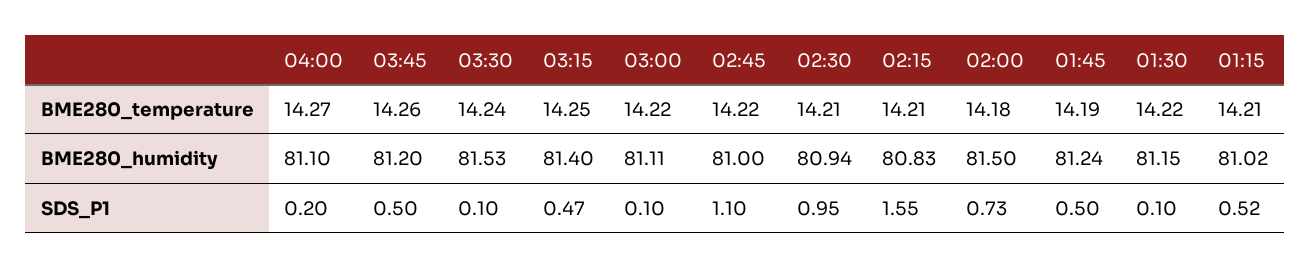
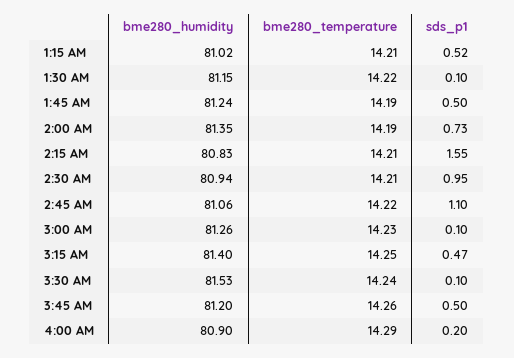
04:00, BME280_temperature: 14.27 -> 14.29
03:00, BME280_temperature: 14.22 -> 14.23
02:00, BME280_temperature: 14.18 -> 14.19
04:00, BME280_humidity: 81.1 -> 80.9
03:00, BME280_humidity: 81.11 -> 81.26
02:45, BME280_humidity: 81 -> 81.06
02:00, BME280_humidity: 81.5 -> 81.35

